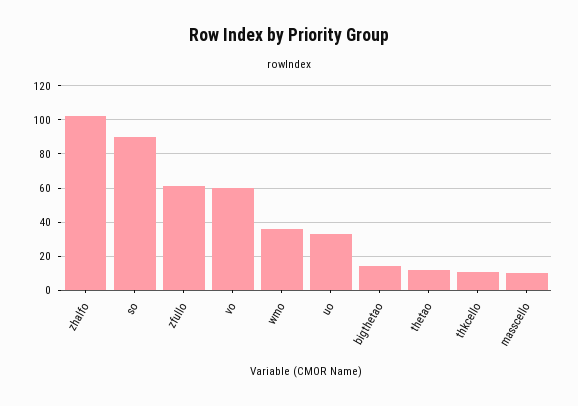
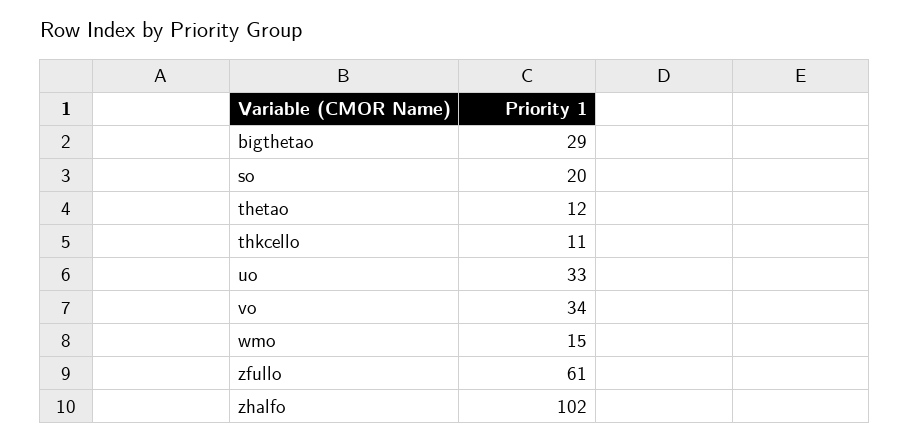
so: 90 -> 20
vo: 60 -> 34
wmo: 35 -> 15
bigthetao: 15 -> 29
masscello: 10 -> none

